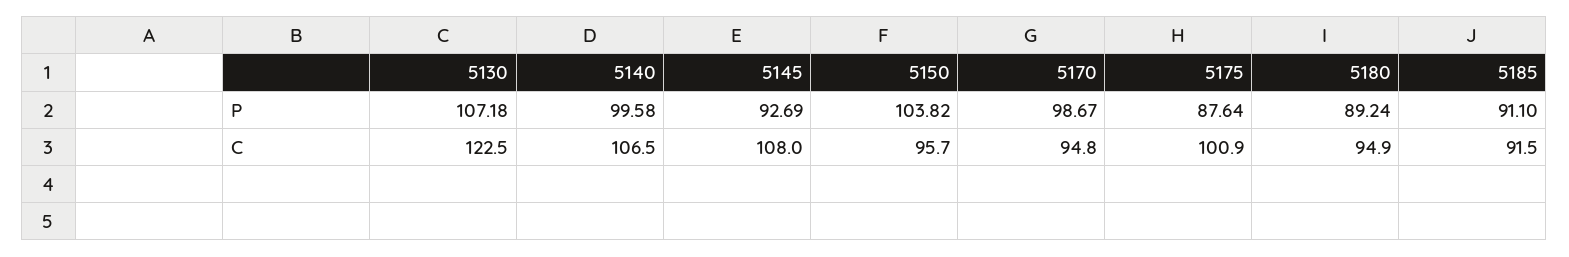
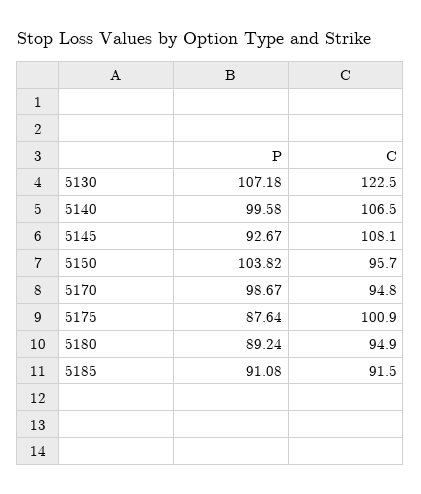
5145, P: 92.69 -> 92.67
5185, P: 91.1 -> 91.08
5145, C: 108 -> 108.1

